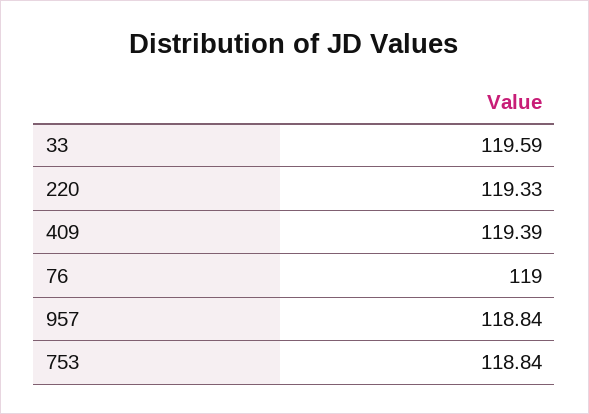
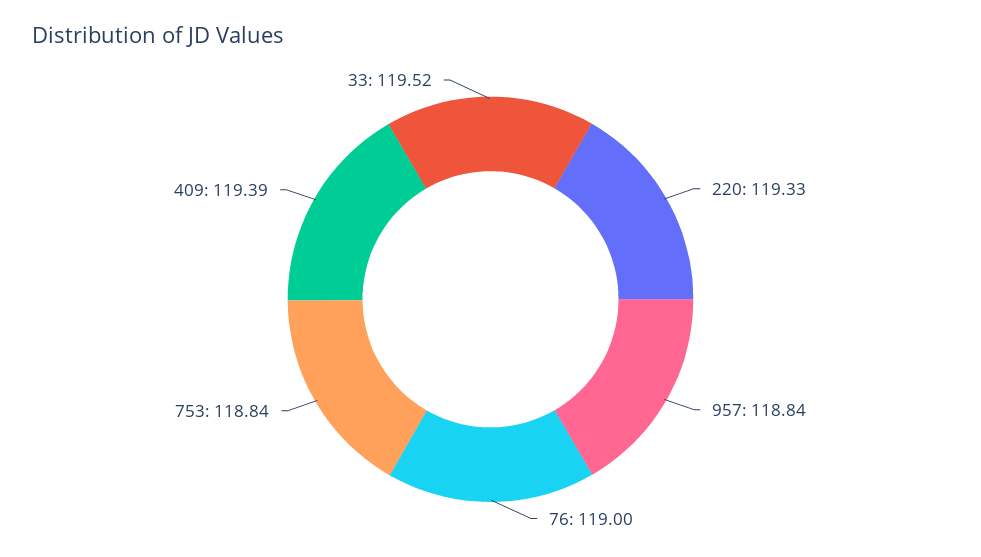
33: 119.59 -> 119.52

